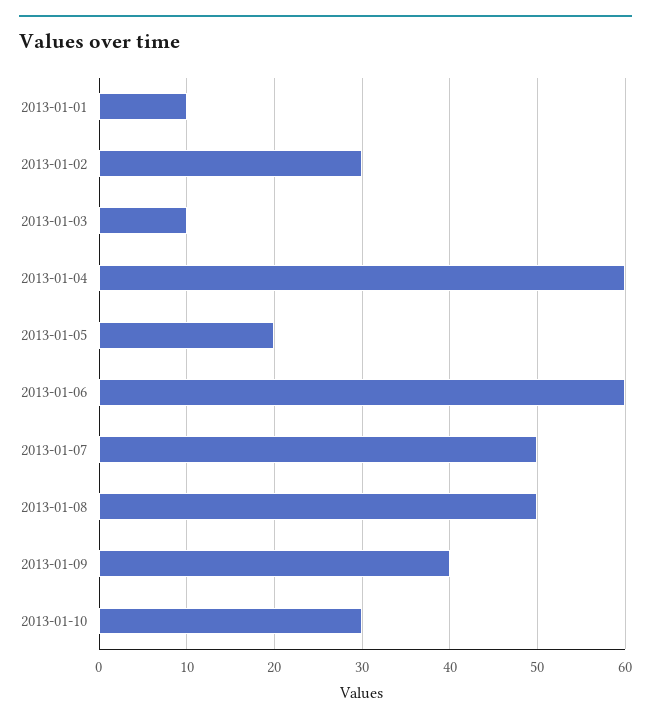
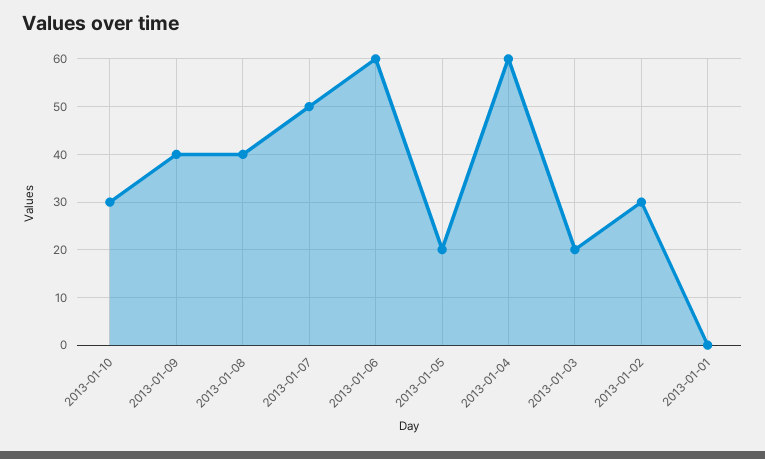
2013-01-01: 10 -> 0
2013-01-03: 10 -> 20
2013-01-08: 50 -> 40

